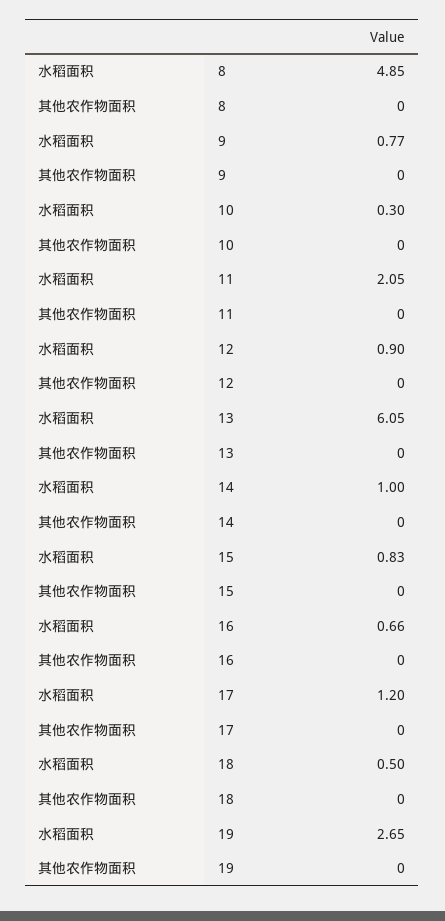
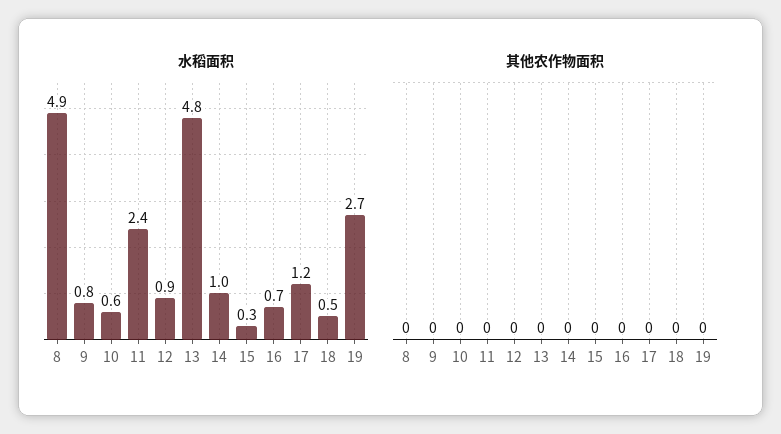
水稻面积, 10: 0.3 -> 0.6
水稻面积, 11: 2.05 -> 2.4
水稻面积, 13: 6.05 -> 4.8
水稻面积, 15: 0.83 -> 0.3

